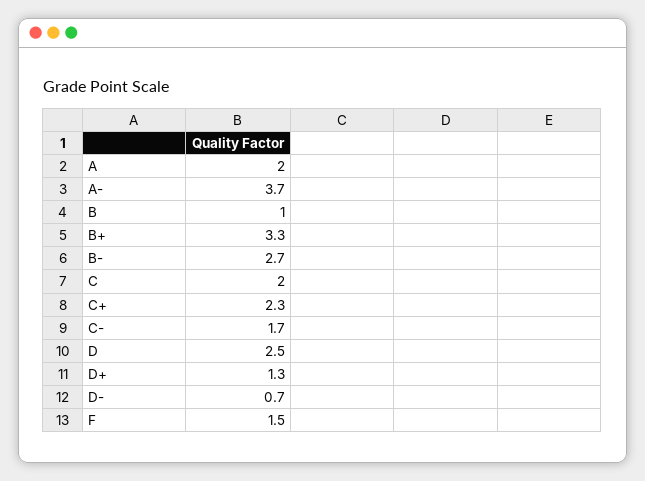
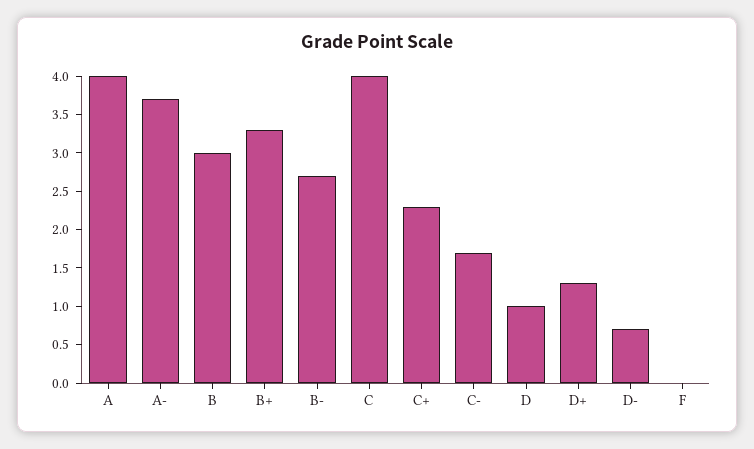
A: 2 -> 4
B: 1 -> 3
C: 2 -> 4
D: 2.5 -> 1
F: 1.5 -> 0

